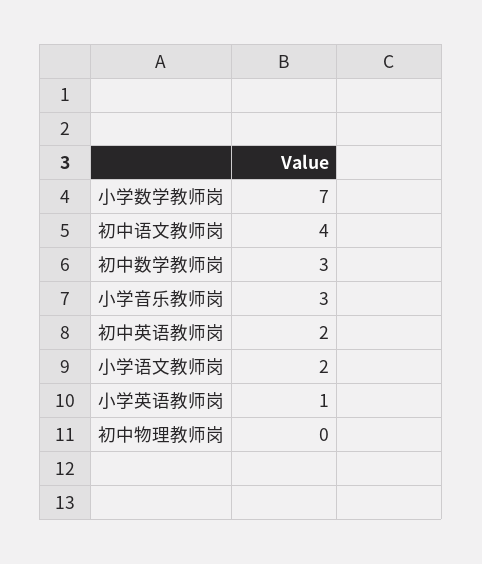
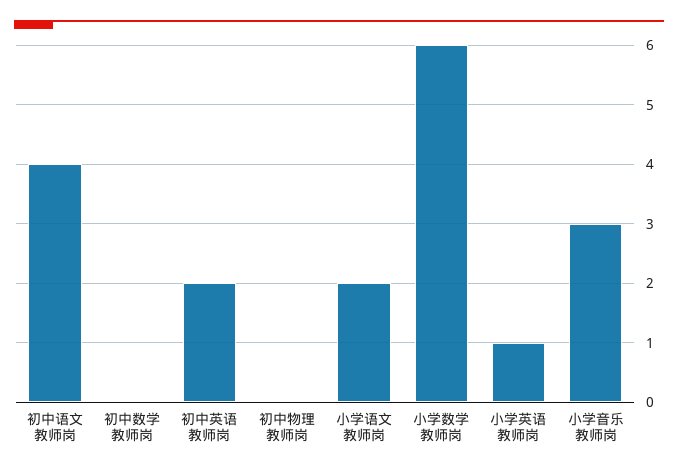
小学数学教师岗: 7 -> 6
初中数学教师岗: 3 -> 0

